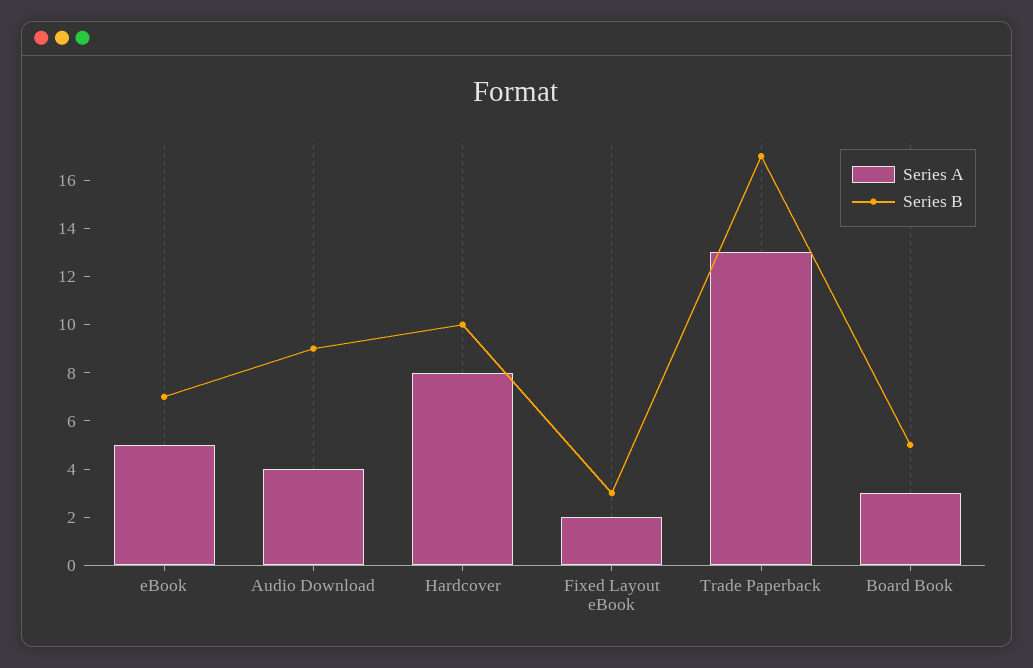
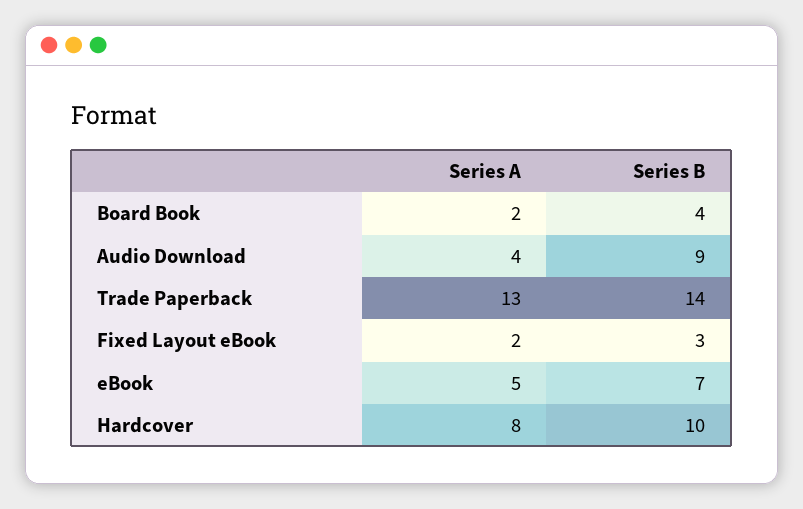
Series B, Trade Paperback: 17 -> 14
Series A, Board Book: 3 -> 2
Series B, Board Book: 5 -> 4

